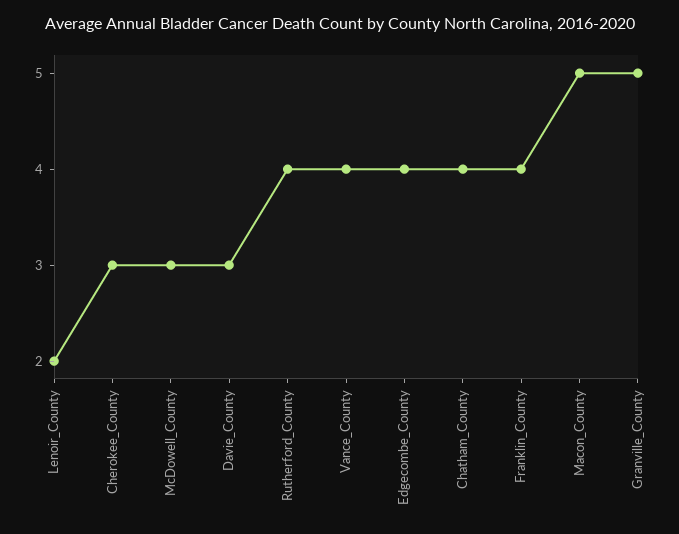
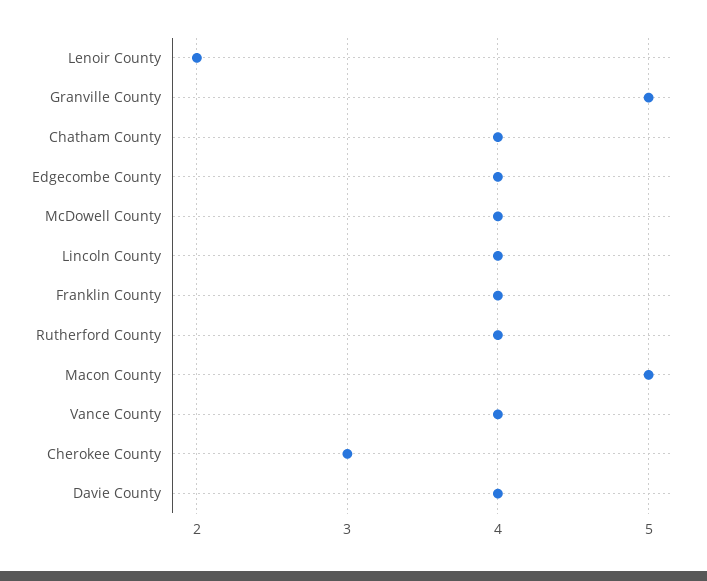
McDowell_County: 3 -> 4
Davie_County: 3 -> 4
Lincoln County: none -> 4

